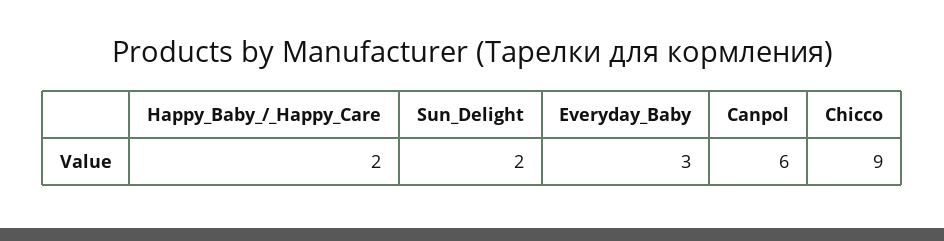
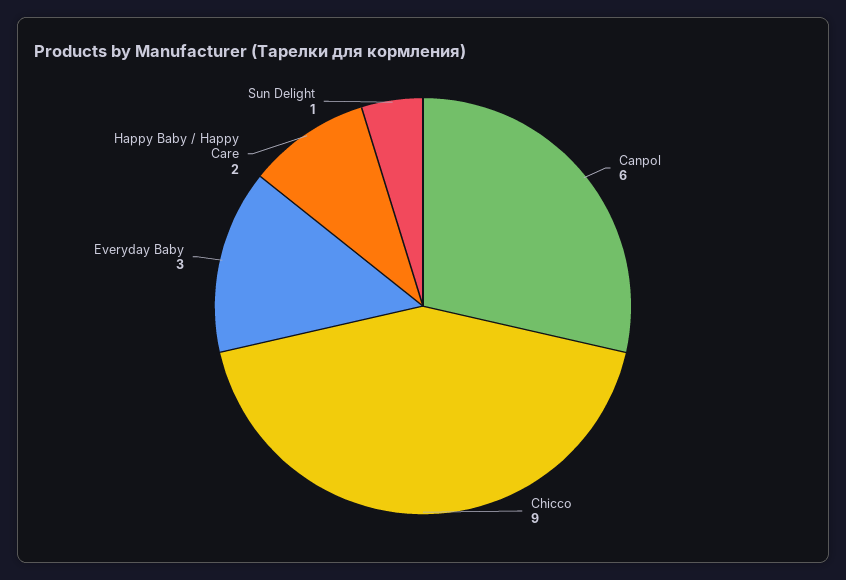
Sun_Delight: 2 -> 1

